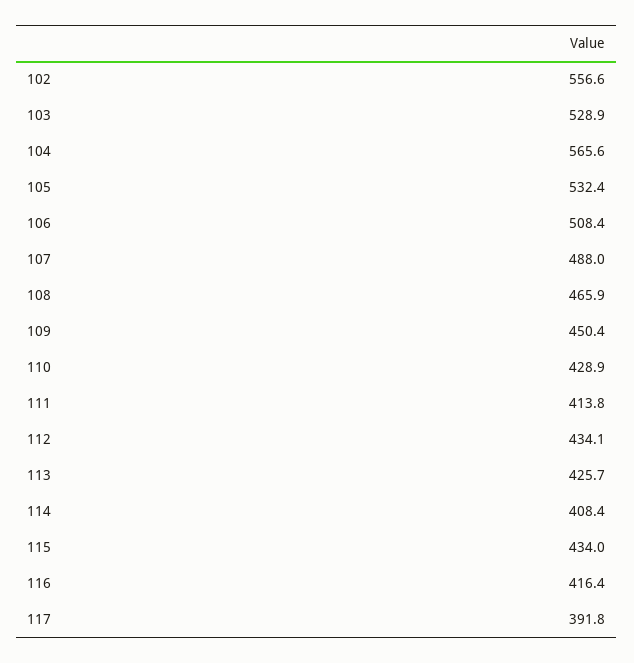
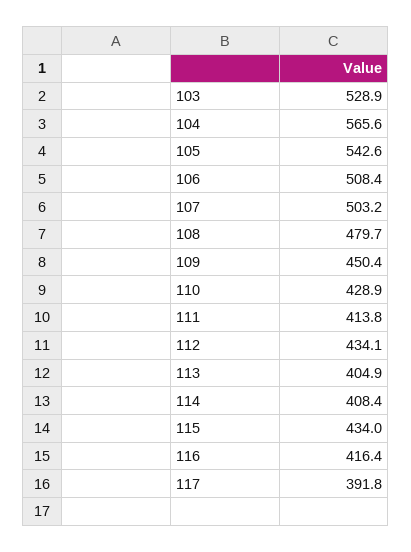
102: 556.6 -> none
105: 532.4 -> 542.6
107: 488 -> 503.2
108: 465.9 -> 479.7
113: 425.7 -> 404.9

